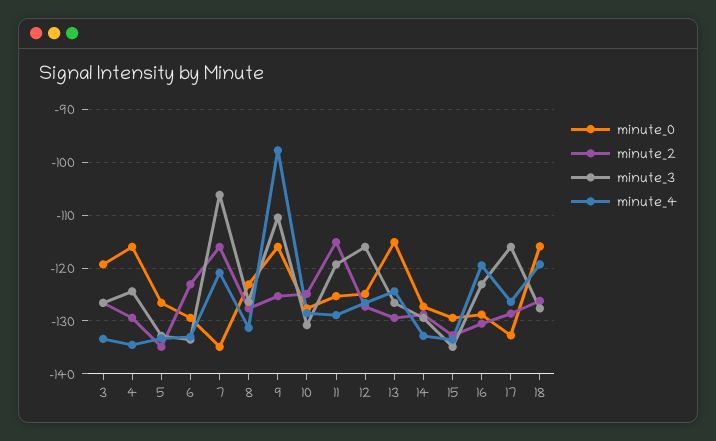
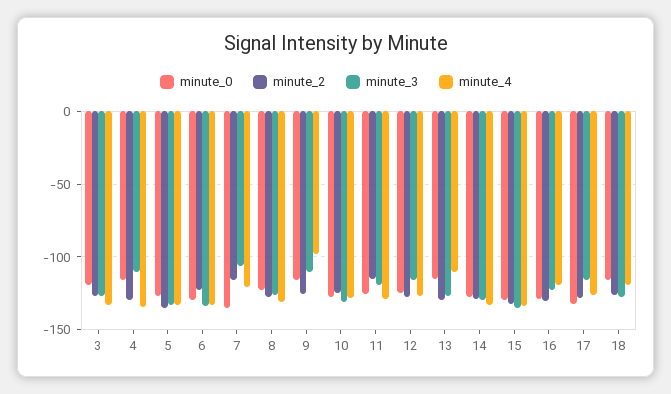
minute_3, 4: -124 -> -110
minute_4, 13: -124 -> -110

